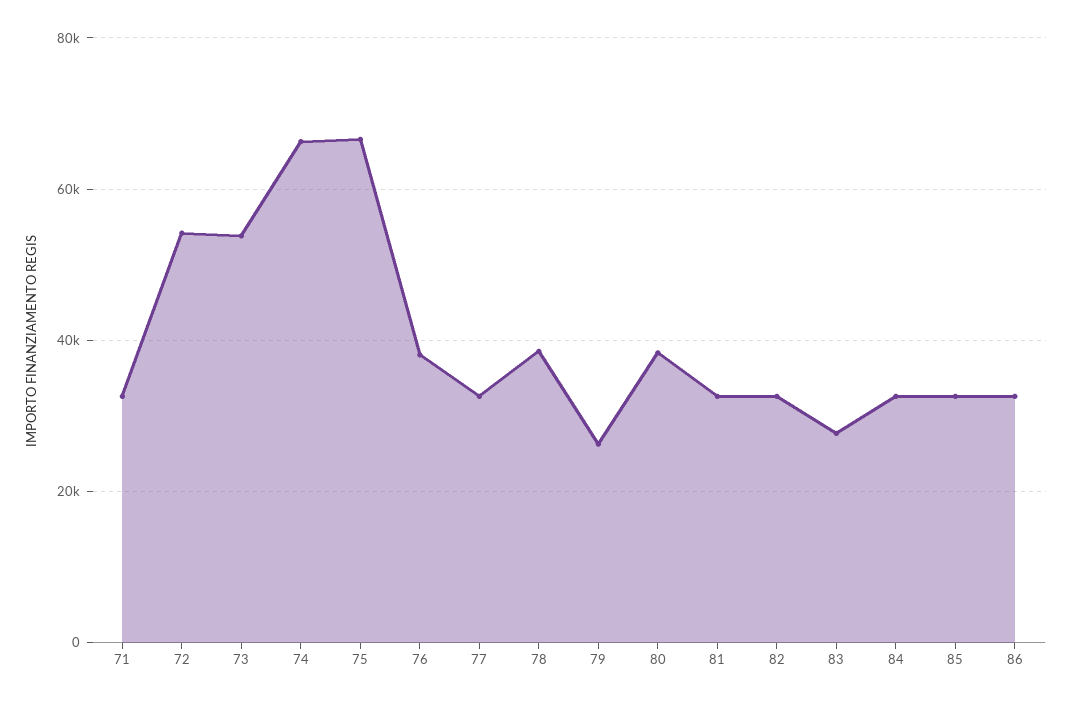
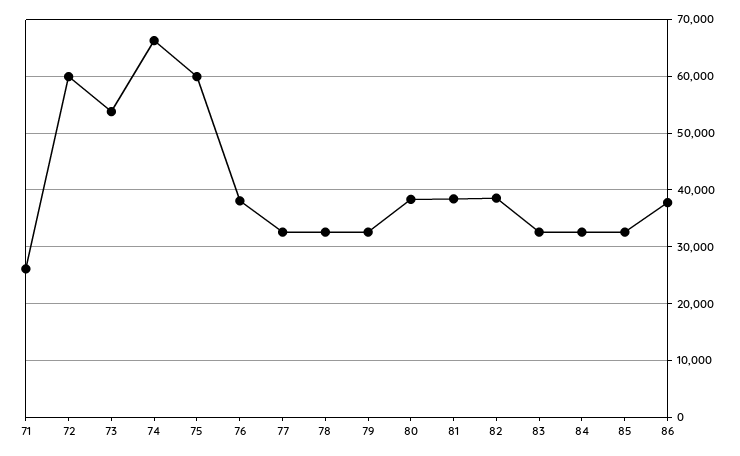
71: 32000 -> 26000
72: 54000 -> 60000
75: 66000 -> 60000
78: 38000 -> 32000
79: 26000 -> 32000
81: 32000 -> 38000
82: 32000 -> 38000
83: 28000 -> 32000
86: 32000 -> 38000

